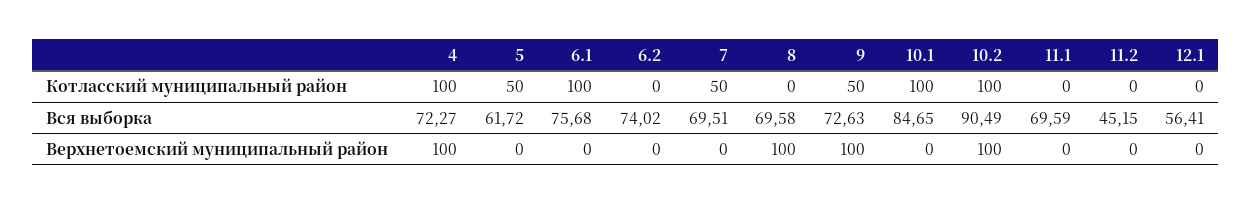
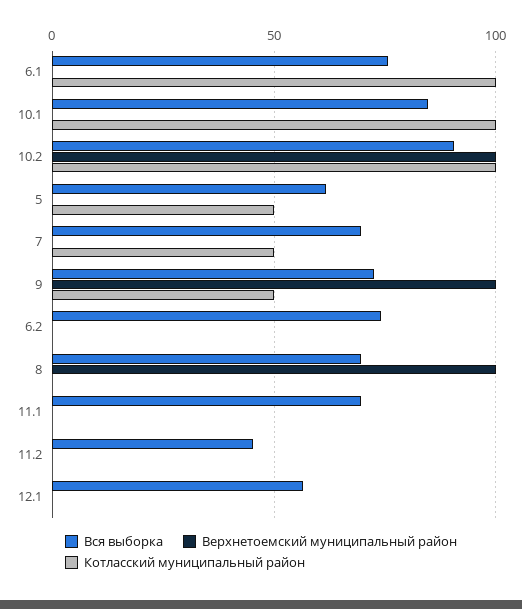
Котласский муниципальный район, 4: 100 -> none
Вся выборка, 4: 72.27 -> none
Верхнетоемский муниципальный район, 4: 100 -> none

